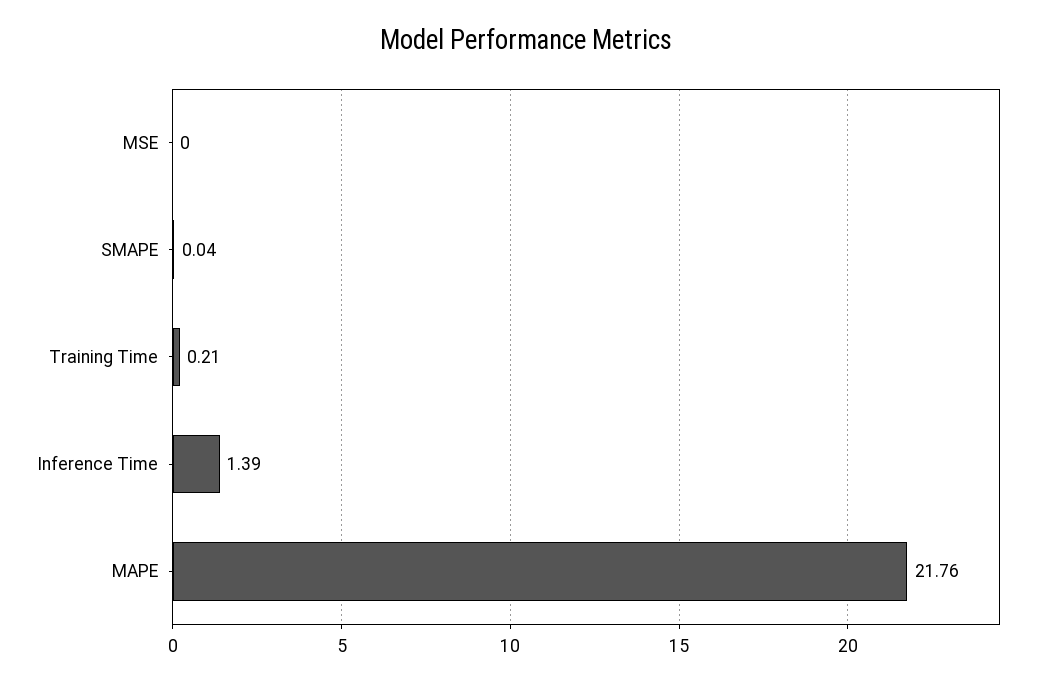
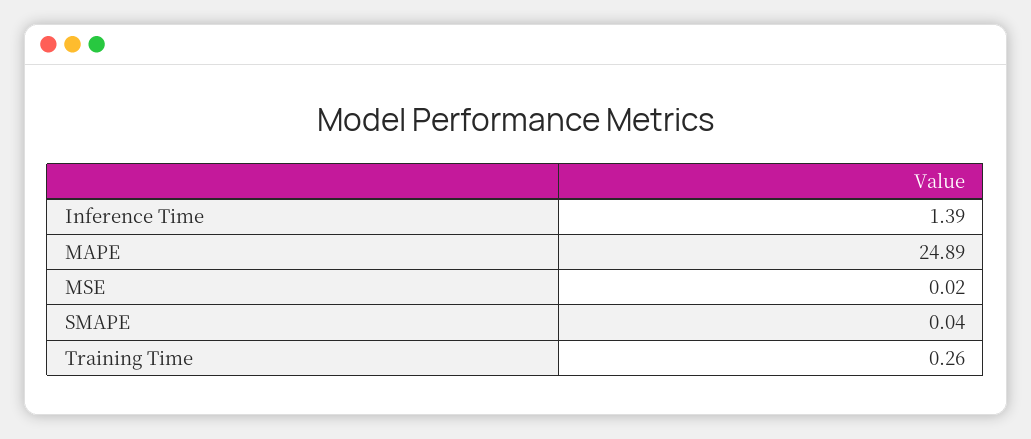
MSE: 0 -> 0.02
Training Time: 0.21 -> 0.26
MAPE: 21.76 -> 24.89

